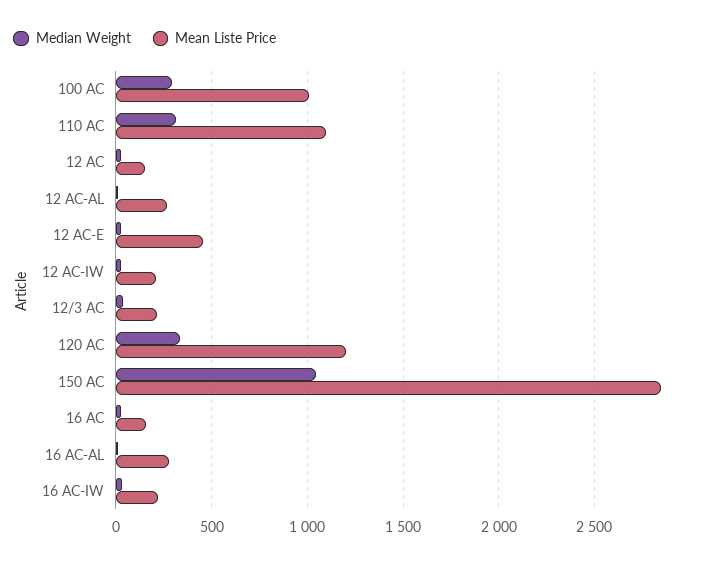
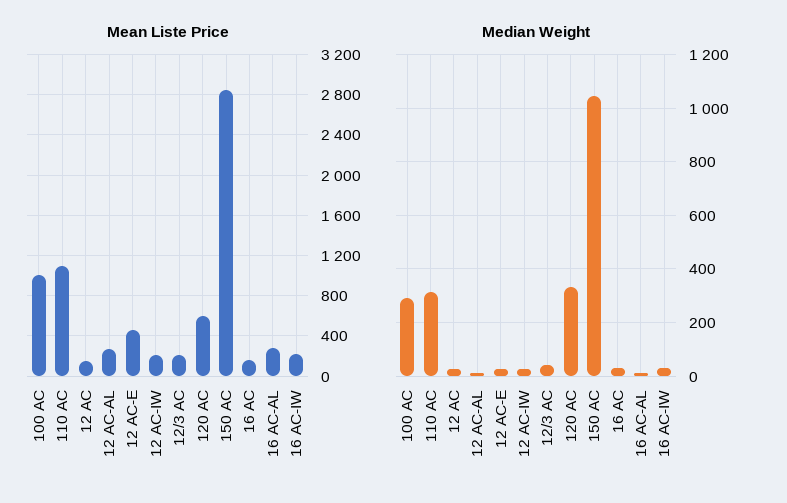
Mean Liste Price, 120 AC: 1200 -> 600

